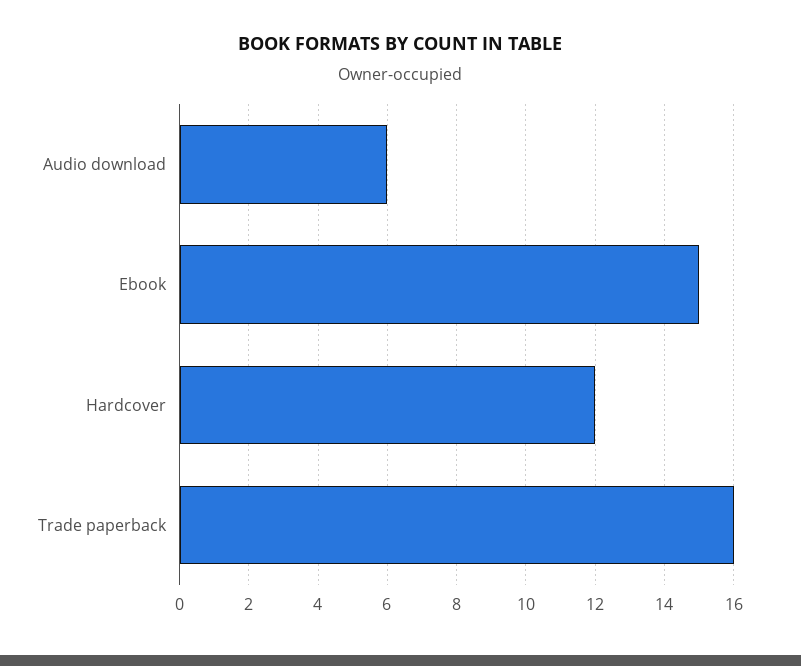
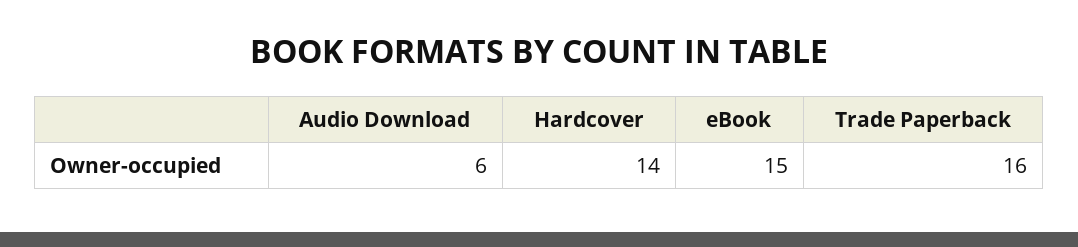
Hardcover: 12 -> 14

